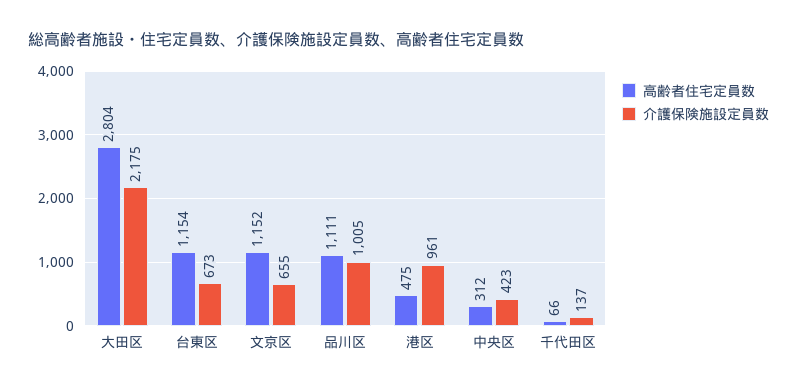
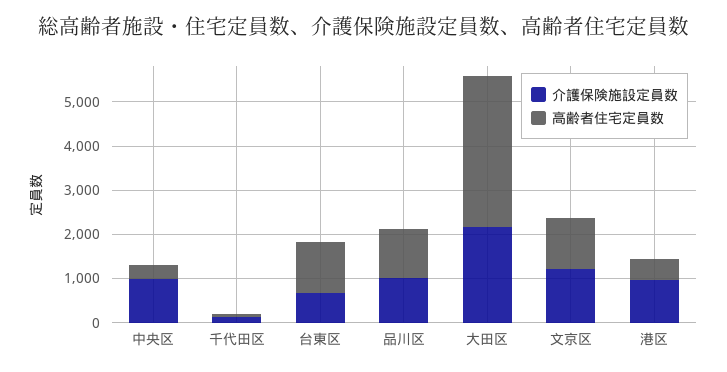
高齢者住宅定員数, 大田区: 2804 -> 3400
介護保険施設定員数, 文京区: 655 -> 1200
介護保険施設定員数, 中央区: 423 -> 1000

